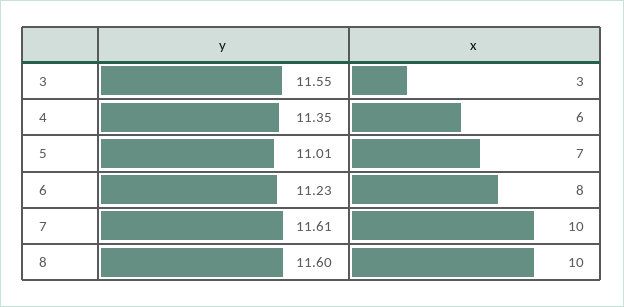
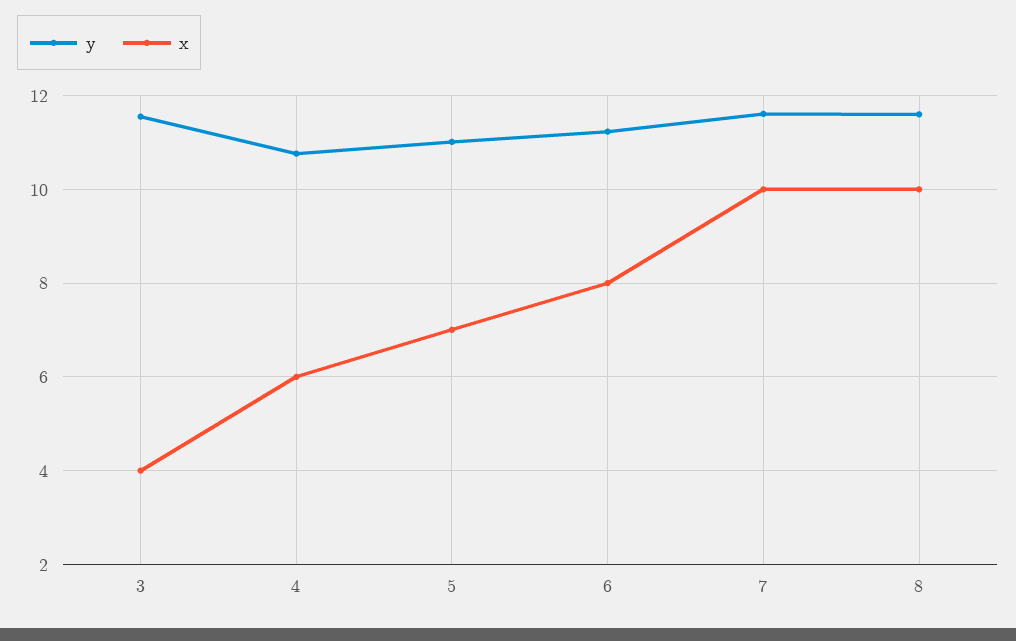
x, 3: 3 -> 4
y, 4: 11.35 -> 10.8

